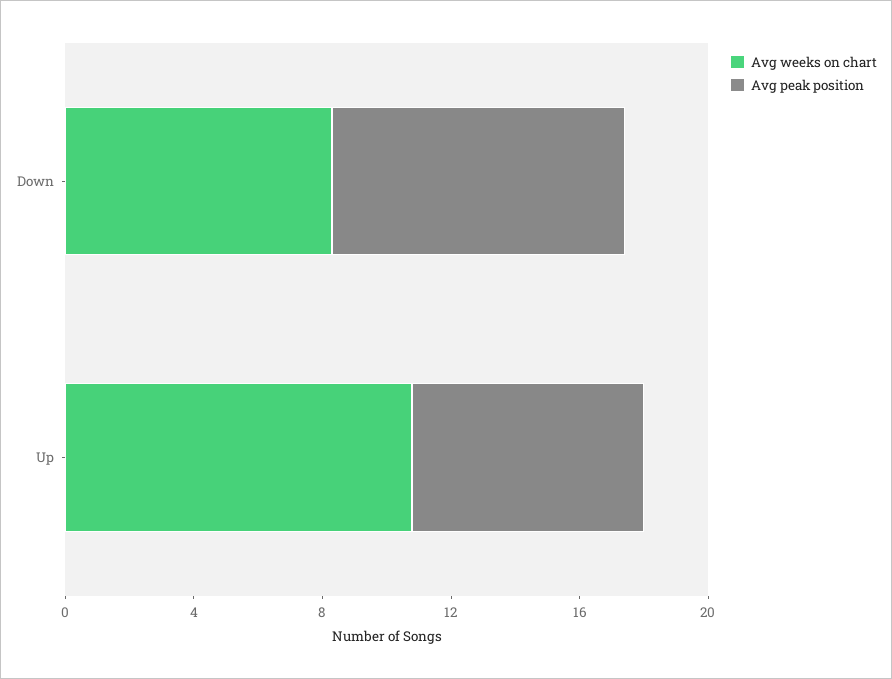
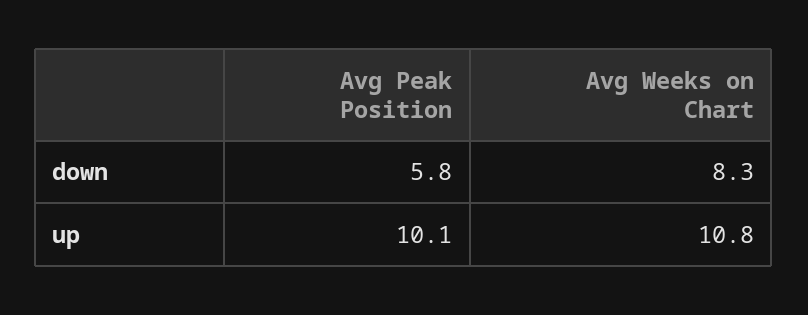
Avg peak position, Down: 9 -> 5.8
Avg peak position, Up: 7 -> 10.1

